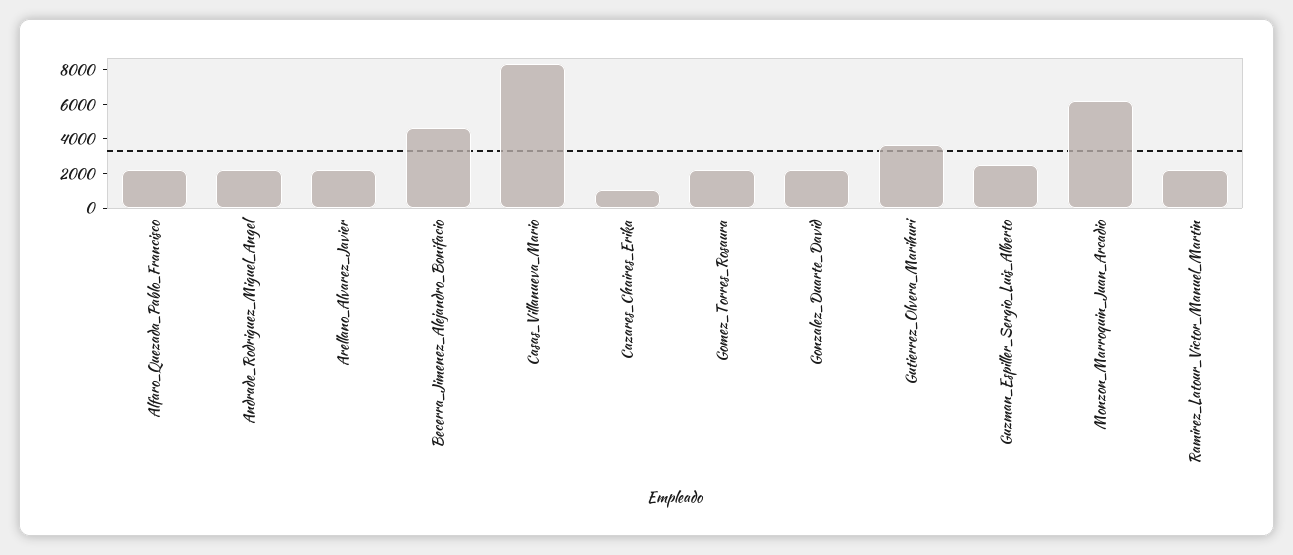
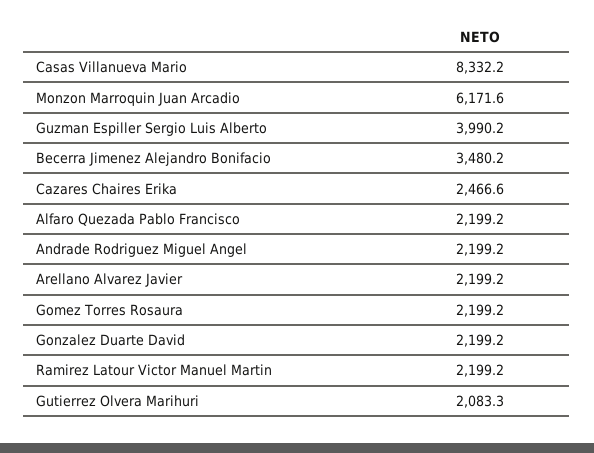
Becerra_Jimenez_Alejandro_Bonifacio: 4500 -> 3480.2
Cazares_Chaires_Erika: 1000 -> 2466.6
Gutierrez_Olvera_Marihuri: 3500 -> 2083.3
Guzman_Espiller_Sergio_Luis_Alberto: 2500 -> 3990.2

